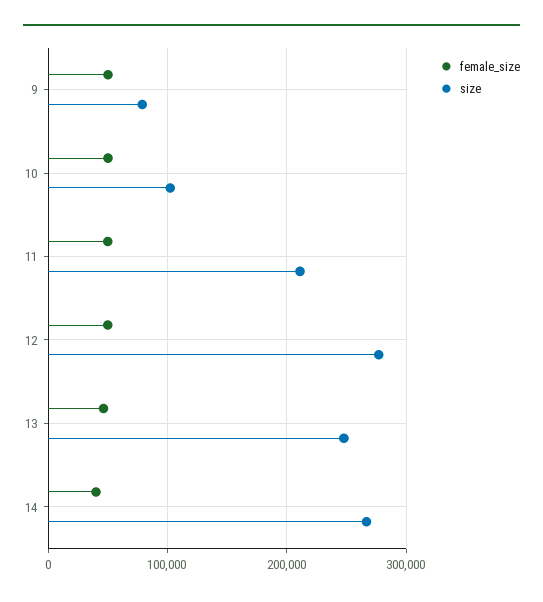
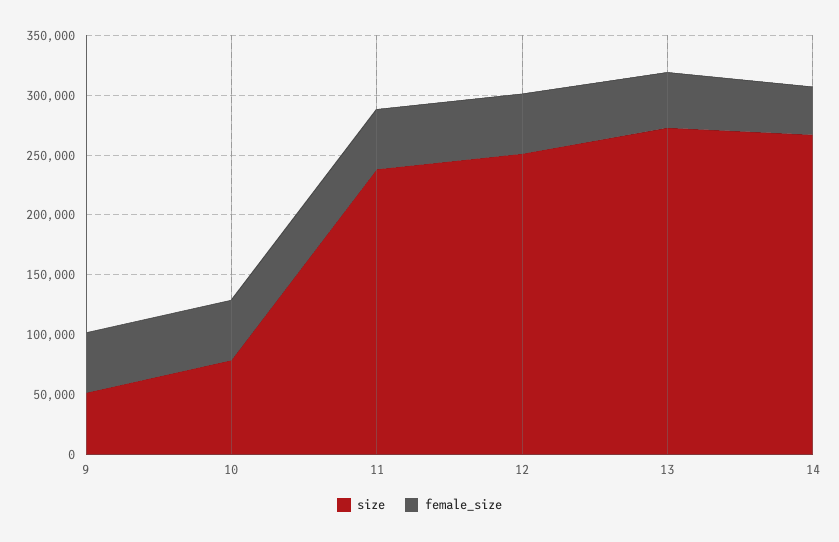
size, 9: 80000 -> 50000
size, 10: 100000 -> 80000
size, 11: 210000 -> 240000
size, 12: 280000 -> 250000
size, 13: 250000 -> 270000

